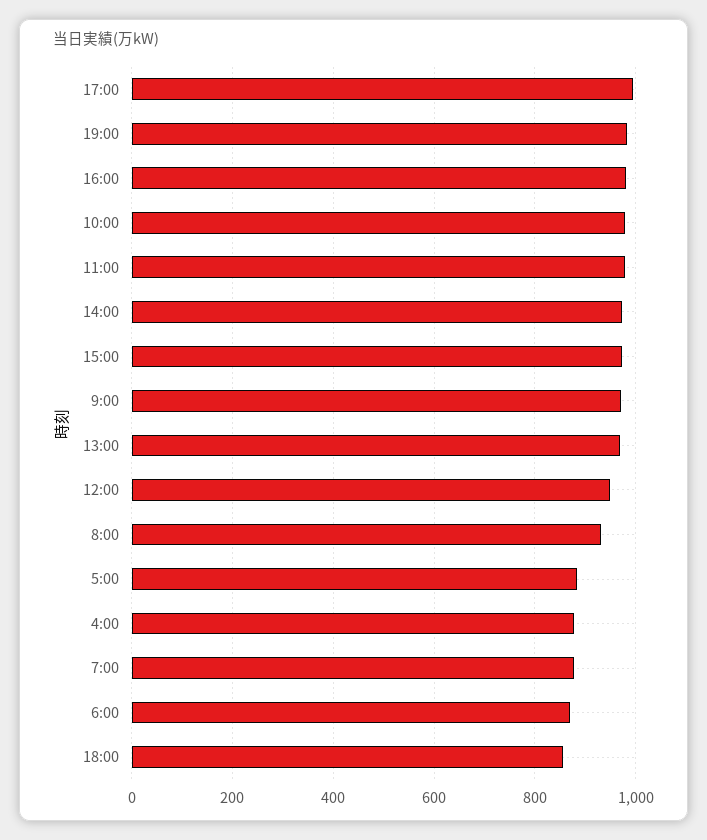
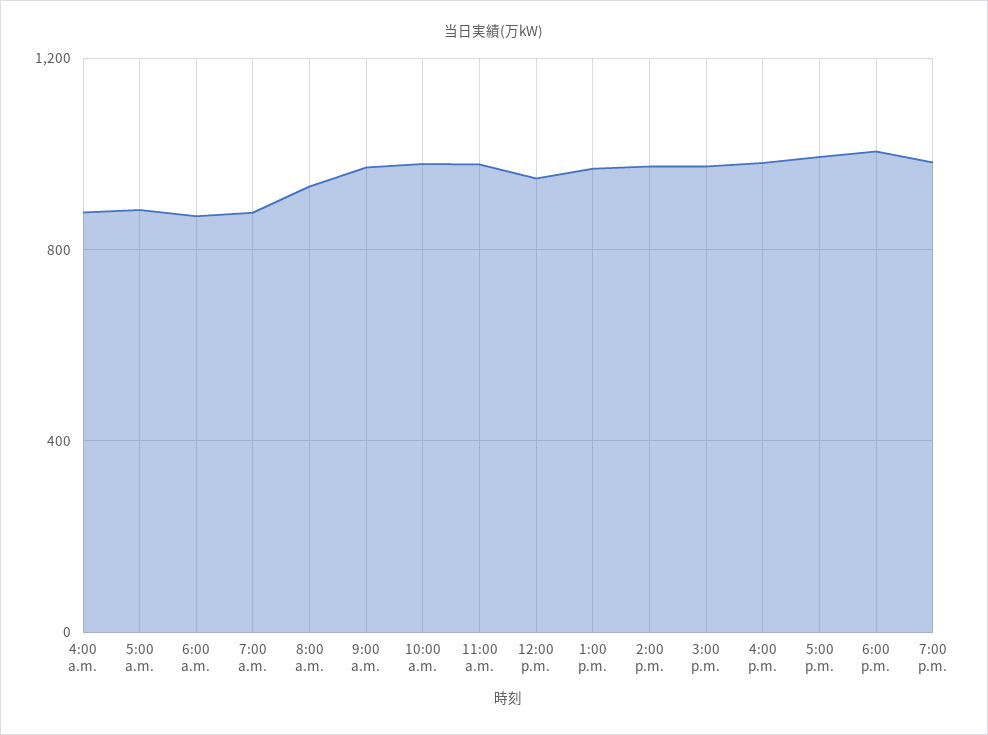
18:00: 860 -> 1000

